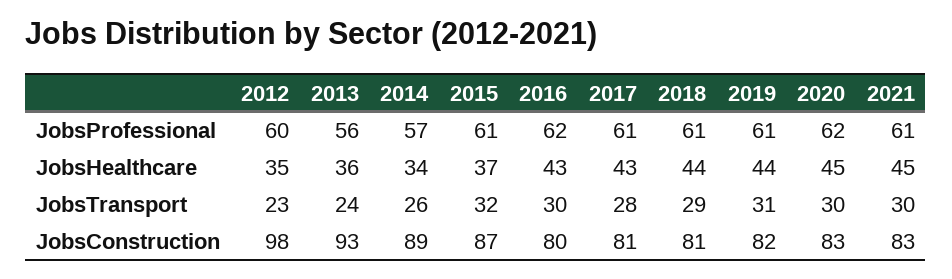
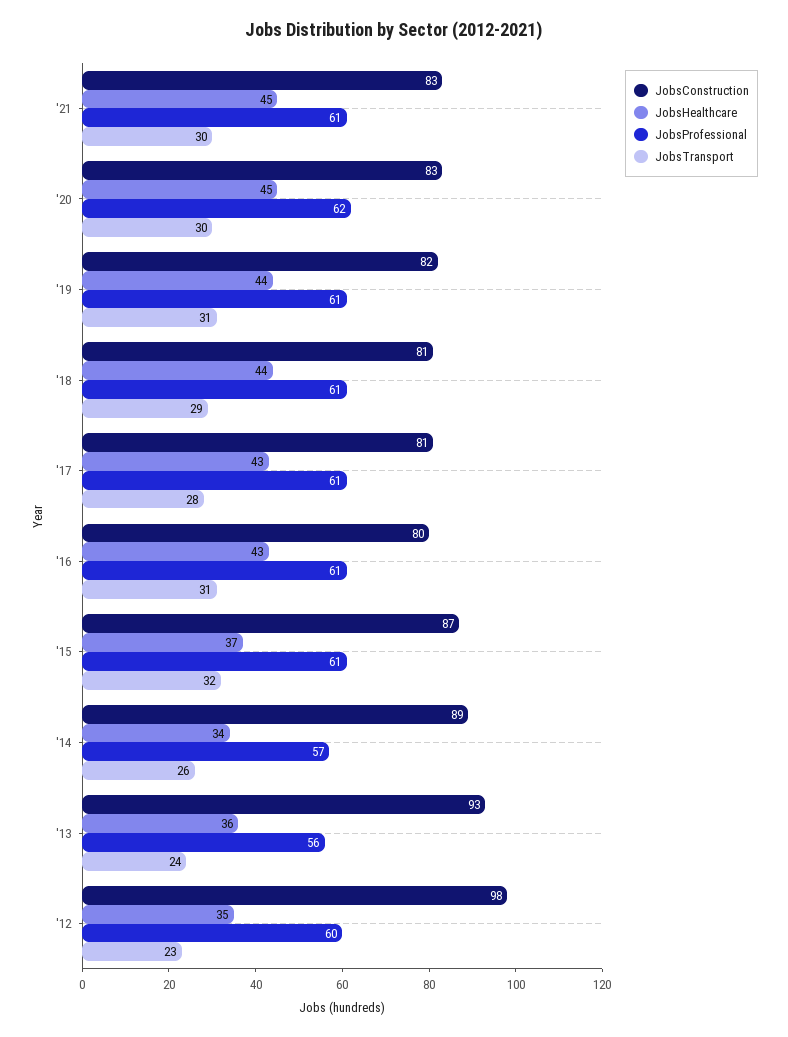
JobsProfessional, 2016: 62 -> 61
JobsTransport, 2016: 30 -> 31

